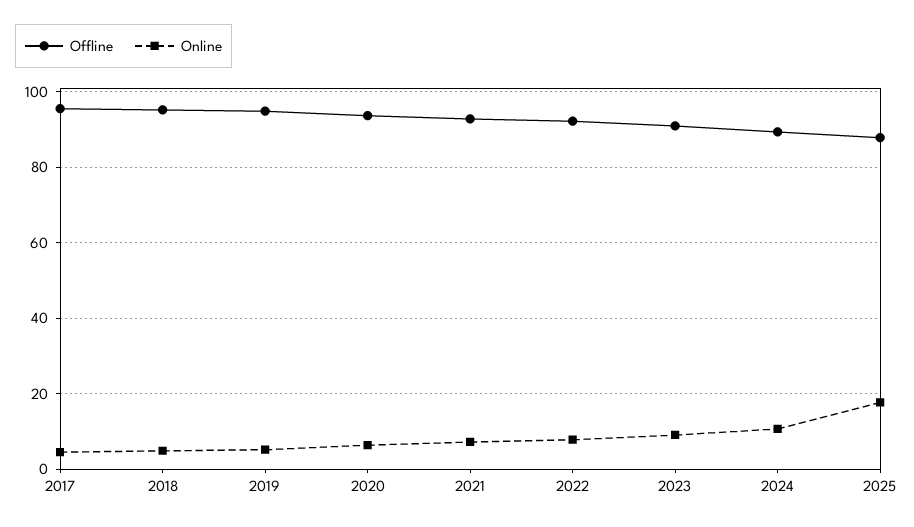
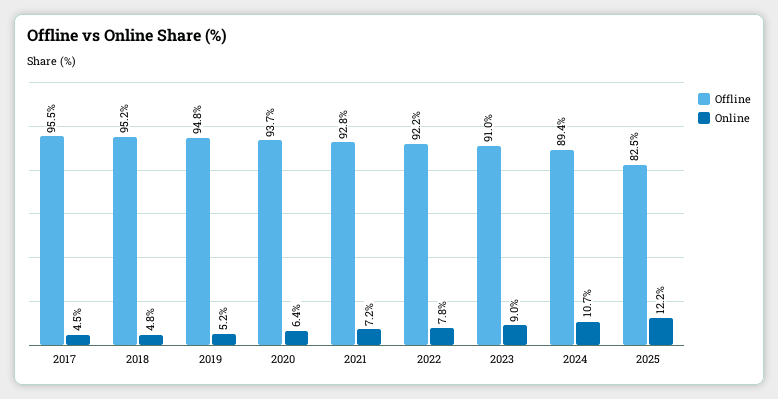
Offline, 2025: 88 -> 82.5
Online, 2025: 18 -> 12.2

